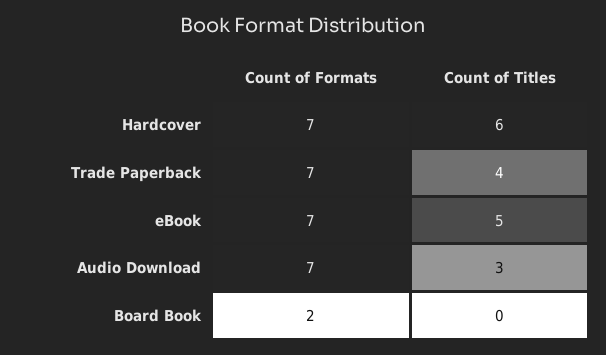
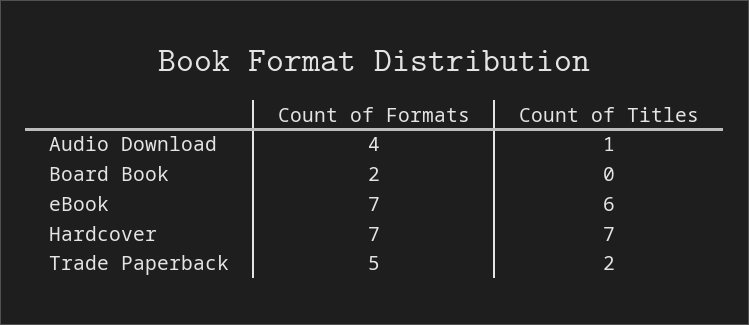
Count of Titles, Hardcover: 6 -> 7
Count of Formats, Trade Paperback: 7 -> 5
Count of Titles, Trade Paperback: 4 -> 2
Count of Titles, eBook: 5 -> 6
Count of Formats, Audio Download: 7 -> 4
Count of Titles, Audio Download: 3 -> 1

